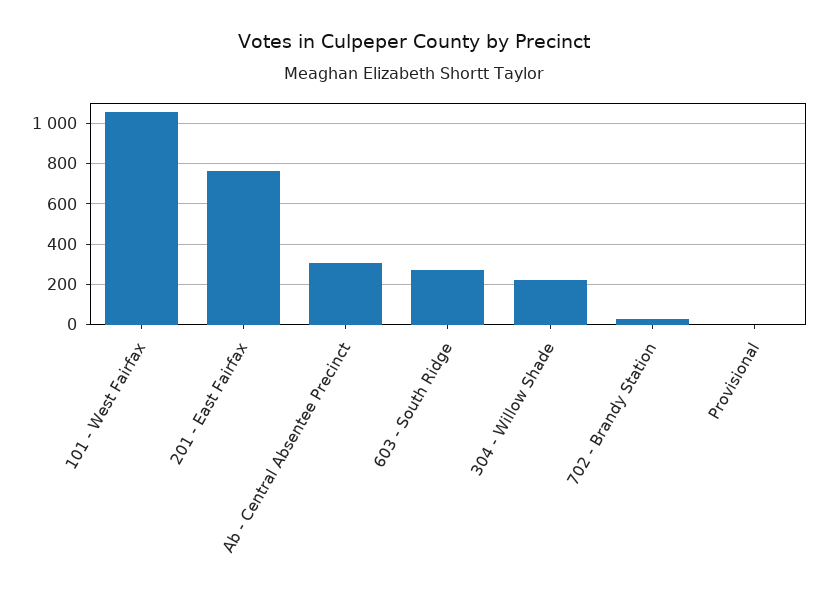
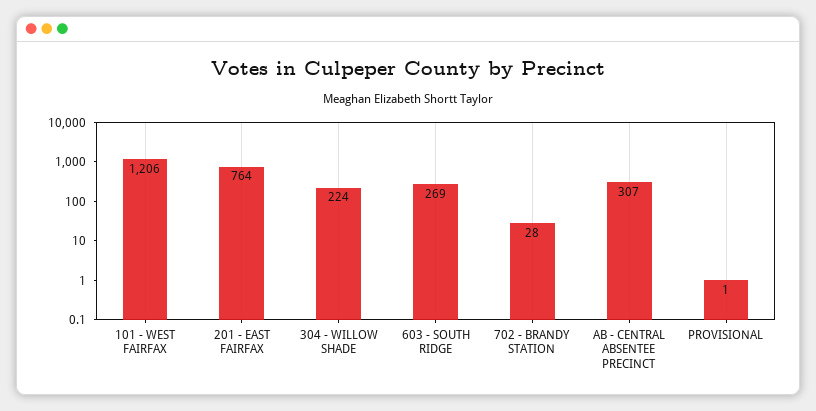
101 - West Fairfax: 1050 -> 1206

